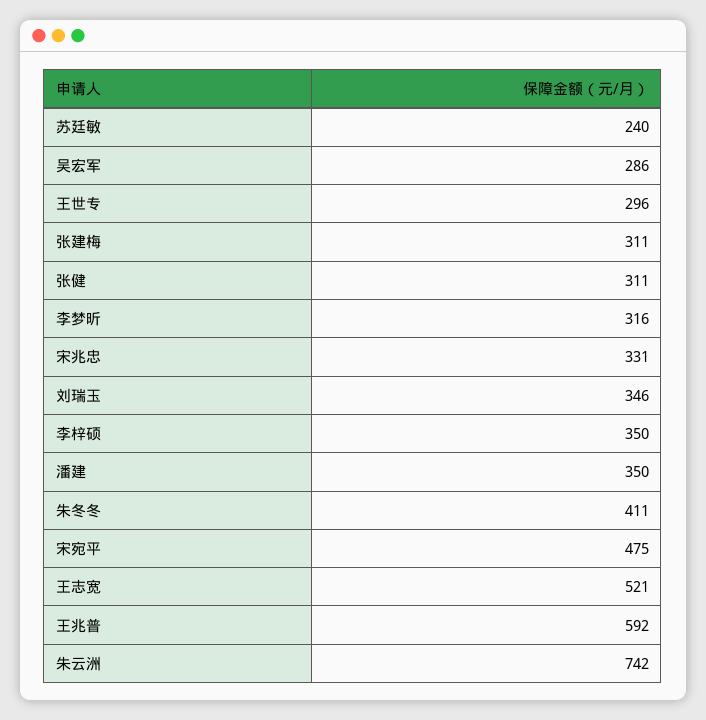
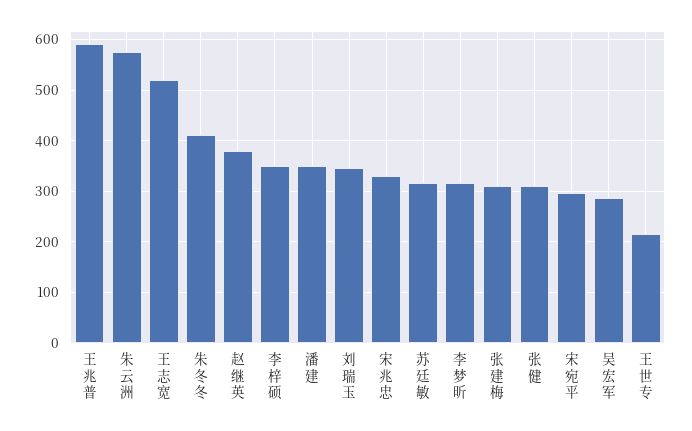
苏廷敏: 240 -> 320
王世专: 296 -> 220
宋宛平: 475 -> 300
朱云洲: 742 -> 580
赵继英: none -> 380

